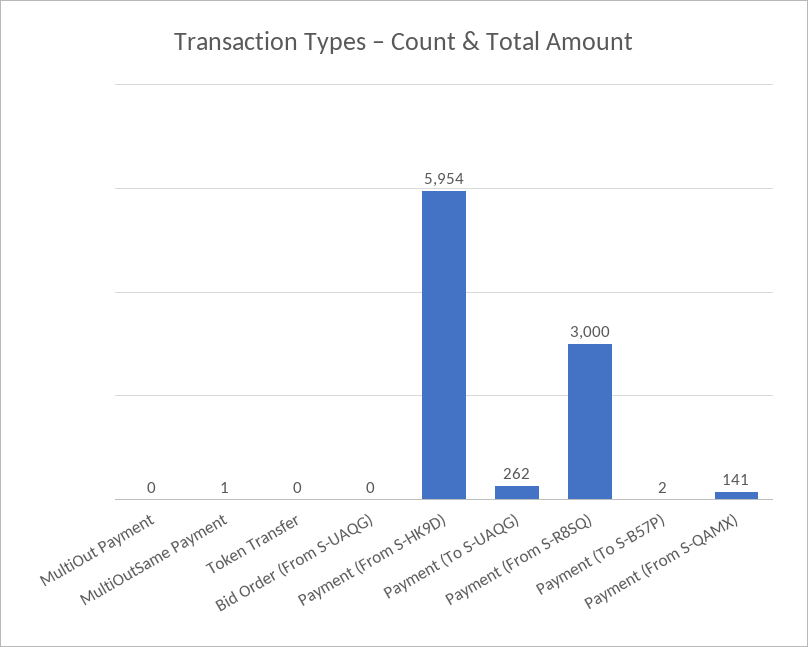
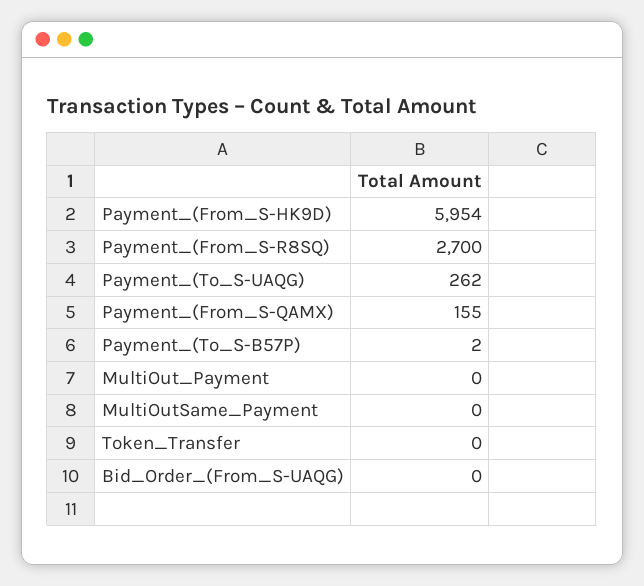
MultiOutSame Payment: 1 -> 0
Payment (From S-R8SQ): 3000 -> 2700
Payment (From S-QAMX): 141 -> 155

